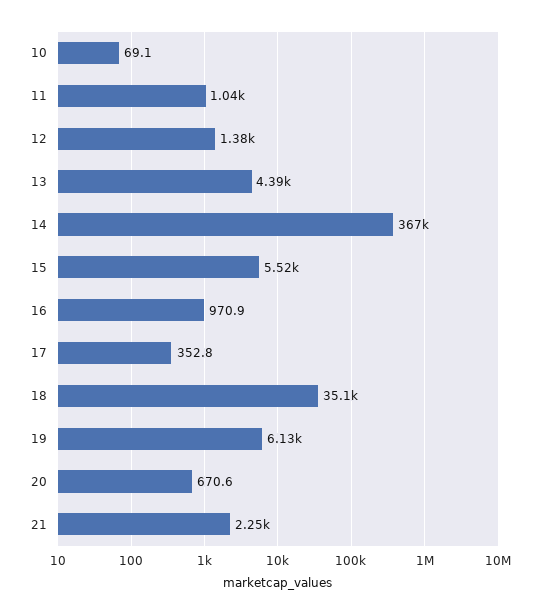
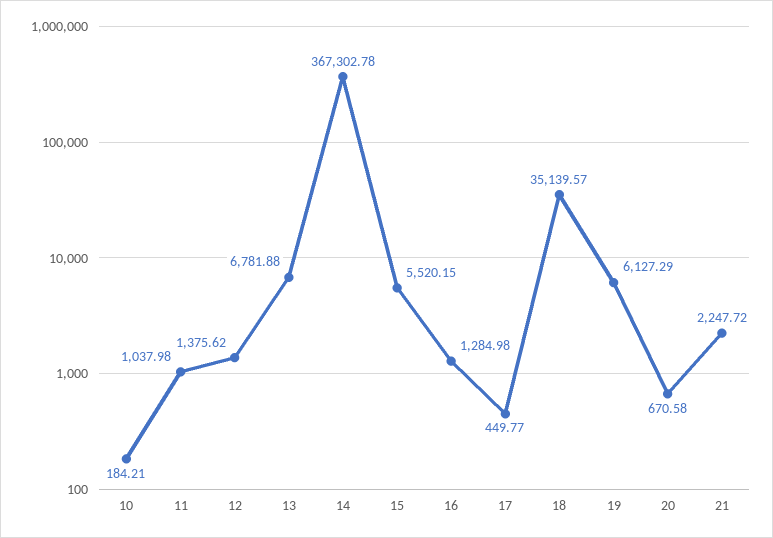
10: 69.1 -> 184.21
13: 4390 -> 6781.88
16: 970.9 -> 1284.98
17: 352.8 -> 449.77

